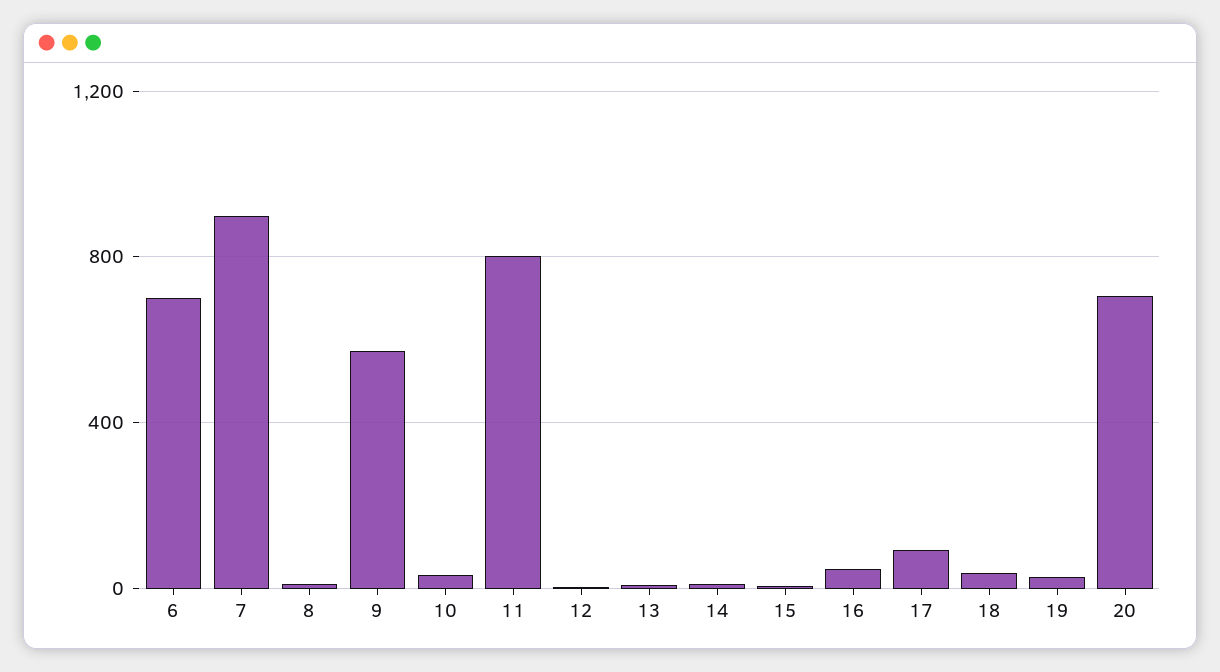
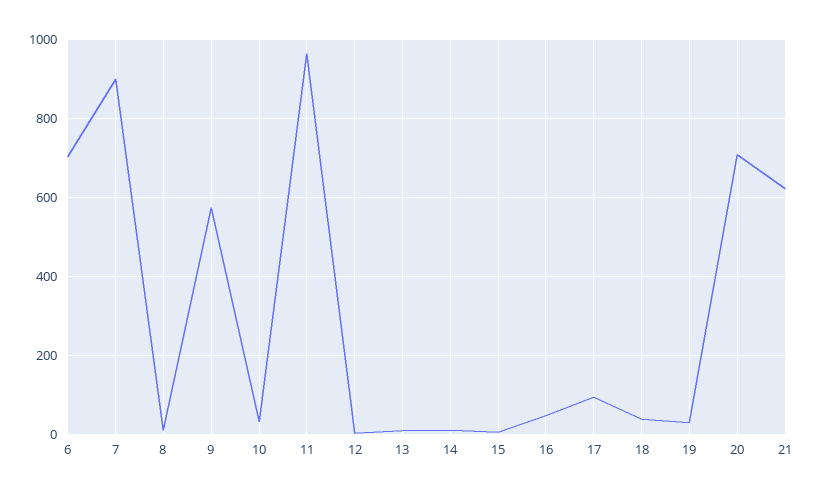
11: 800 -> 960
21: none -> 620

